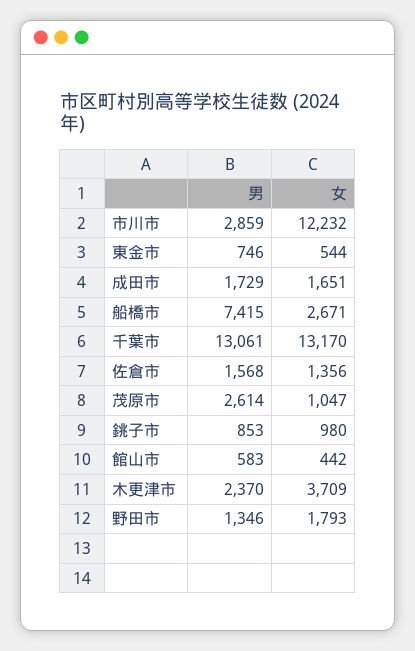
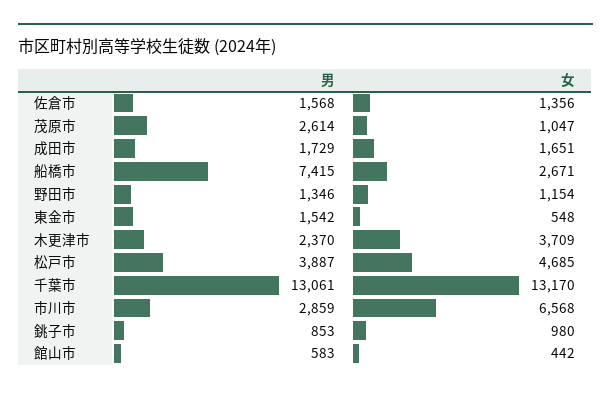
女, 市川市: 12232 -> 6568
男, 東金市: 746 -> 1542
女, 東金市: 544 -> 548
女, 野田市: 1793 -> 1154
男, 松戸市: none -> 3887
女, 松戸市: none -> 4685

